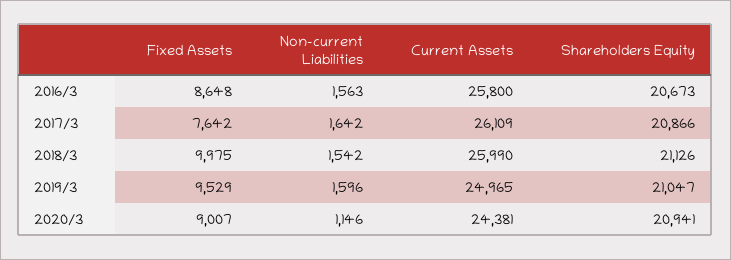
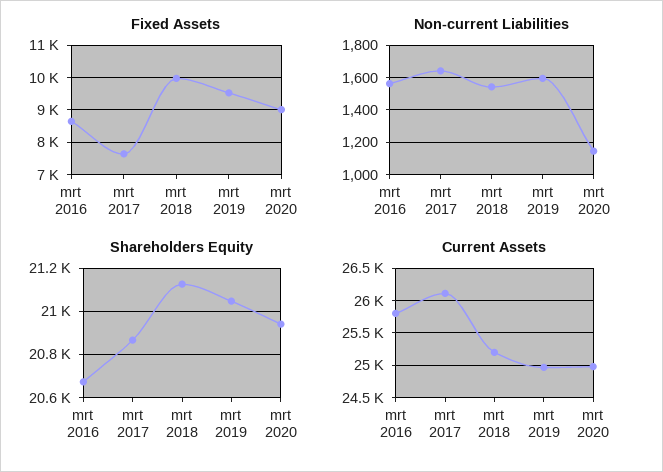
Current Assets, 2018/3: 25990 -> 25200
Current Assets, 2020/3: 24381 -> 25000

